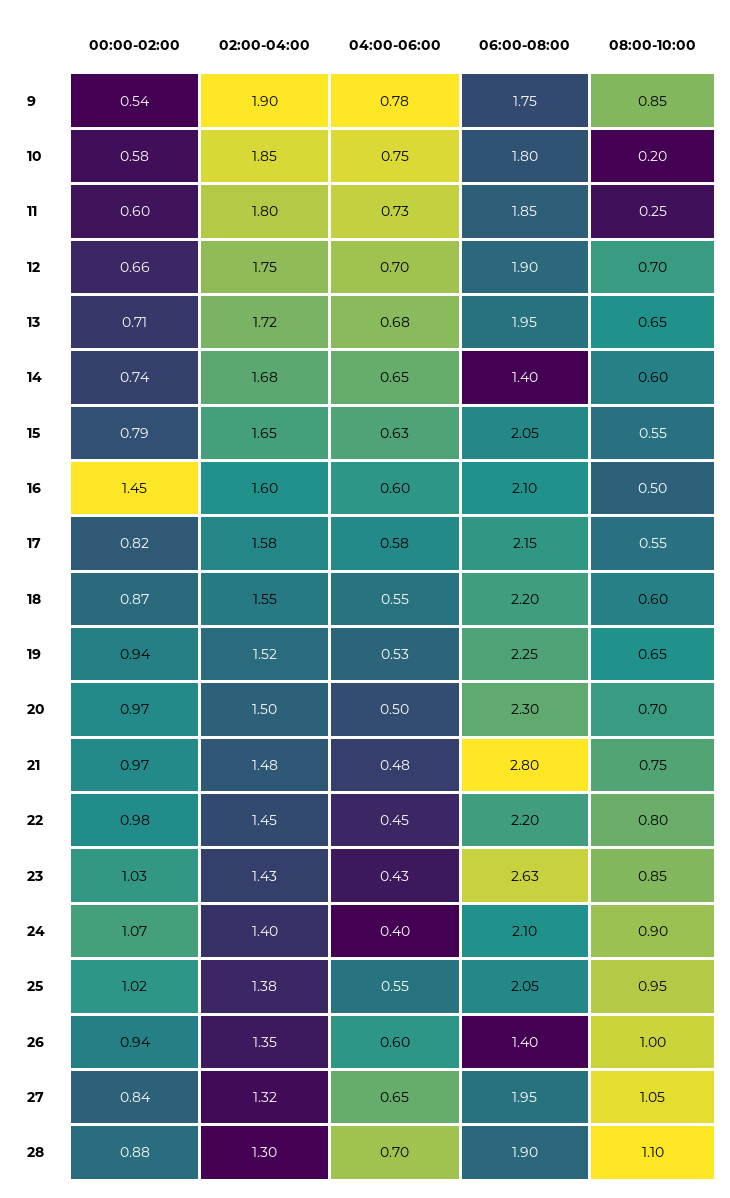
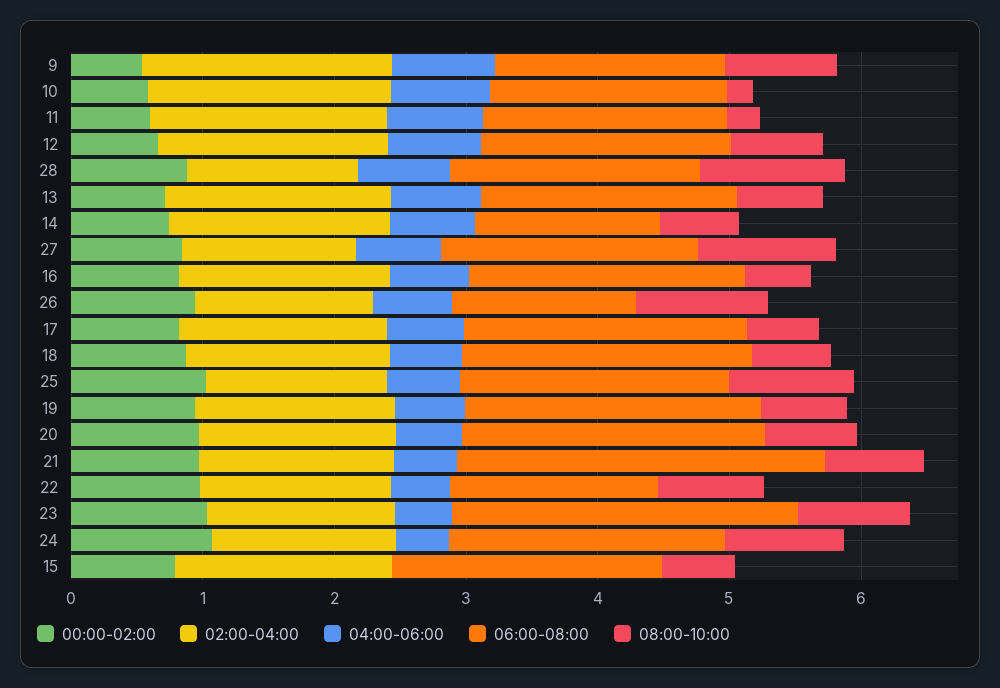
04:00-06:00, 15: 0.63 -> 0
00:00-02:00, 16: 1.45 -> 0.8
06:00-08:00, 22: 2.2 -> 1.6

